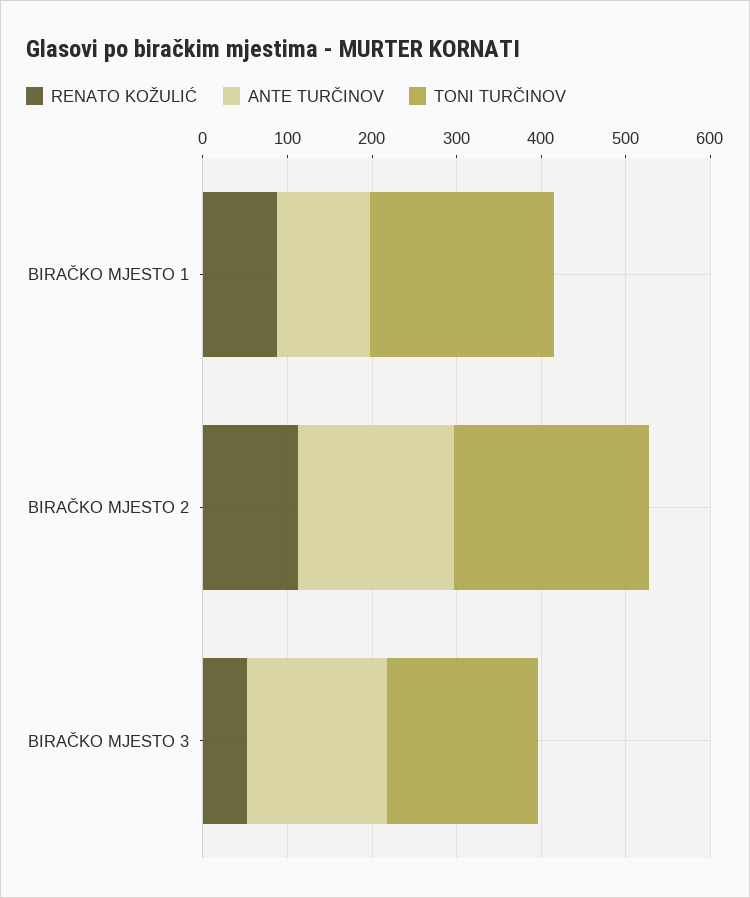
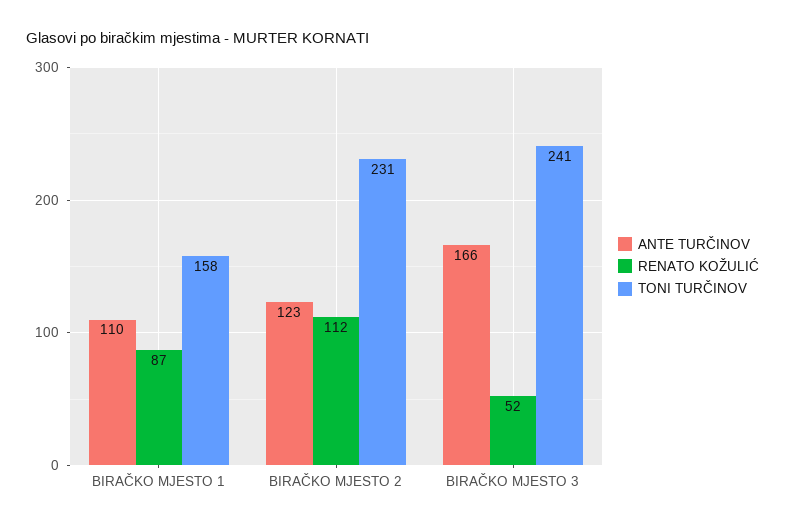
TONI TURČINOV, BIRAČKO MJESTO 1: 220 -> 158
ANTE TURČINOV, BIRAČKO MJESTO 2: 180 -> 123
TONI TURČINOV, BIRAČKO MJESTO 3: 180 -> 241

